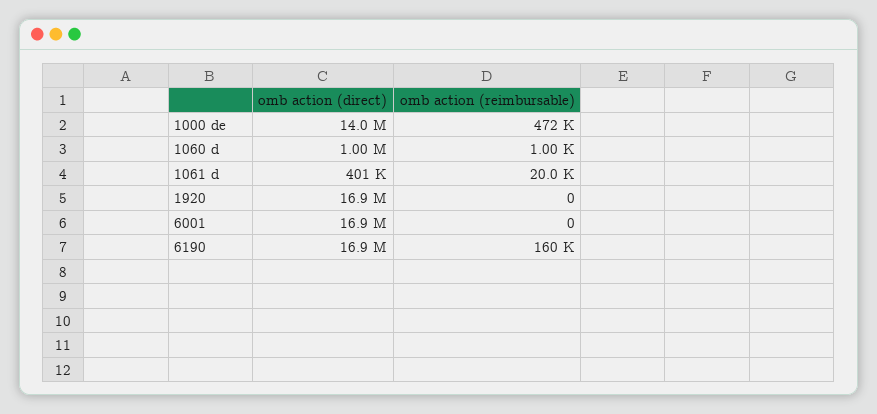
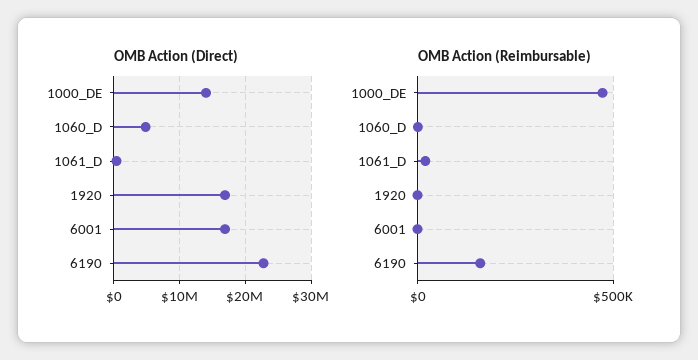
omb action (direct), 1060 d: 1000000 -> 5000000
omb action (direct), 6190: 16900000 -> 23000000

